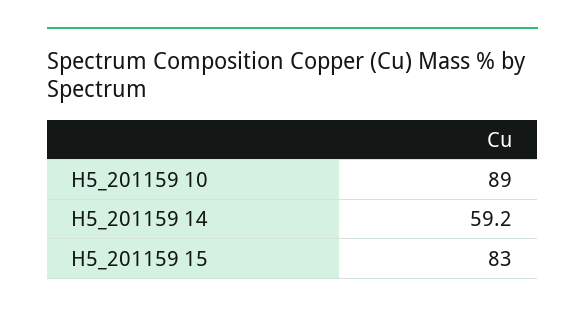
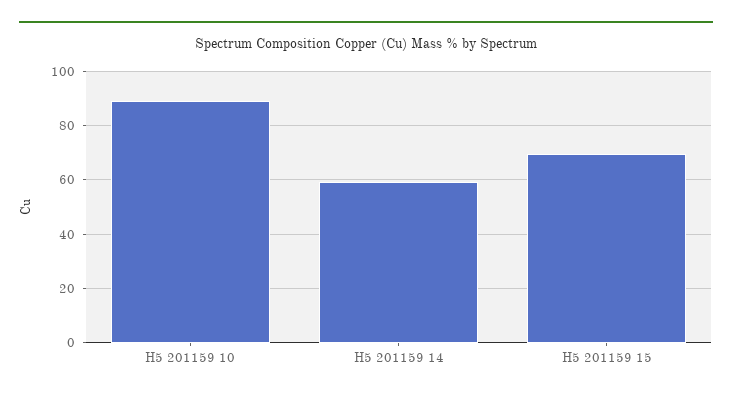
H5_201159 15: 83 -> 70

